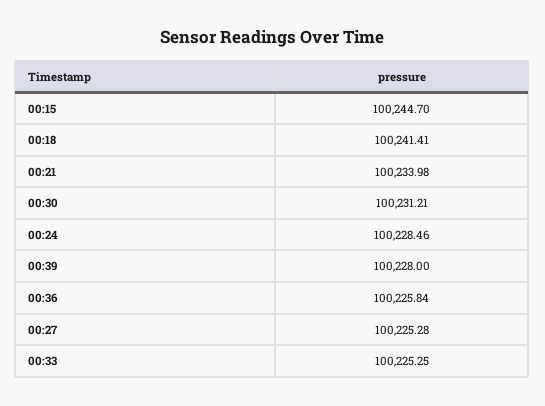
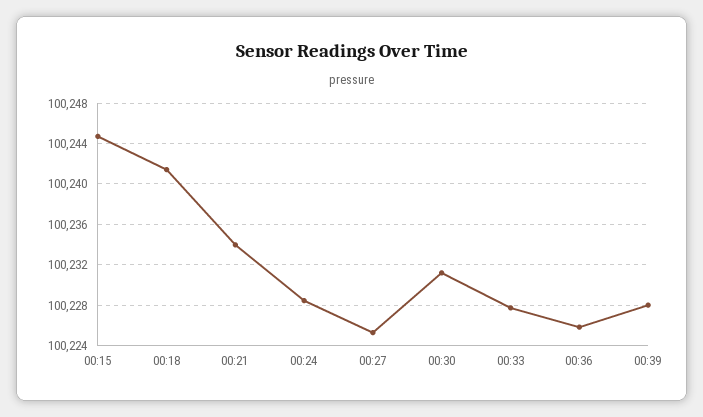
00:33: 100225.25 -> 100228

